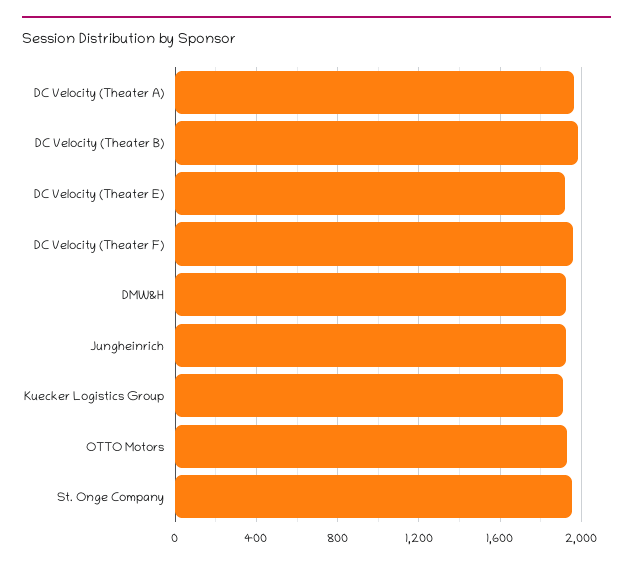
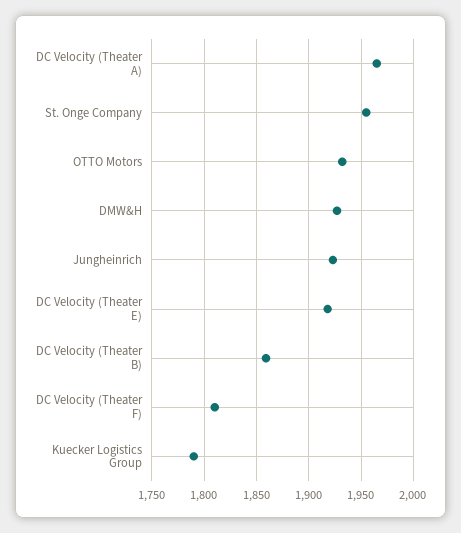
DC Velocity (Theater B): 2000 -> 1860
DC Velocity (Theater F): 1950 -> 1810
Kuecker Logistics Group: 1900 -> 1790

